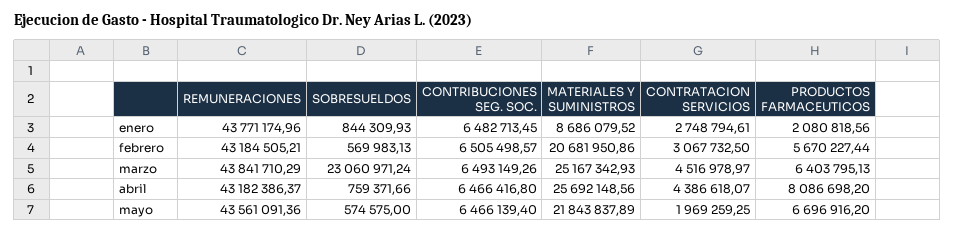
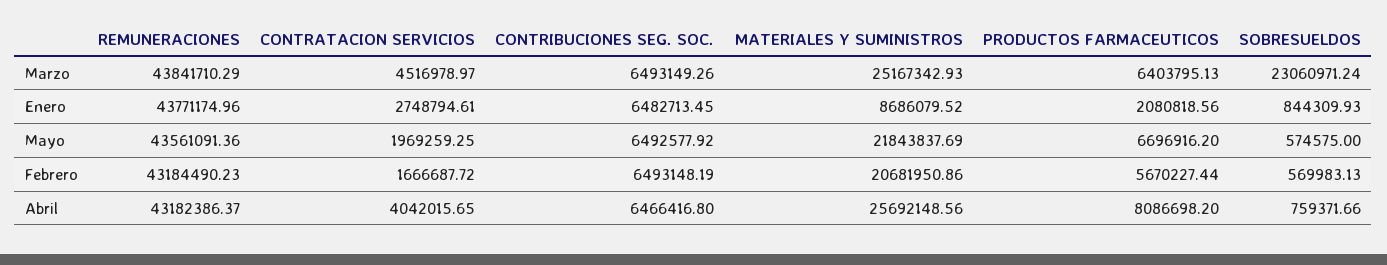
REMUNERACIONES, febrero: 43184505.21 -> 43184490.23
CONTRIBUCIONES SEG. SOC., febrero: 6505498.57 -> 6493148.19
CONTRATACION SERVICIOS, febrero: 3067732.5 -> 1666687.72
CONTRATACION SERVICIOS, abril: 4386618.07 -> 4042015.65
CONTRIBUCIONES SEG. SOC., mayo: 6466139.4 -> 6492577.92
MATERIALES Y SUMINISTROS, mayo: 21843837.89 -> 21843837.69

